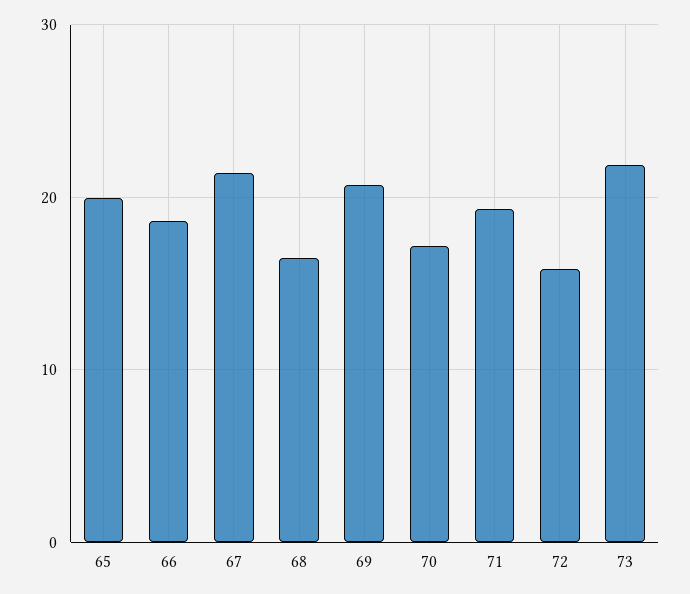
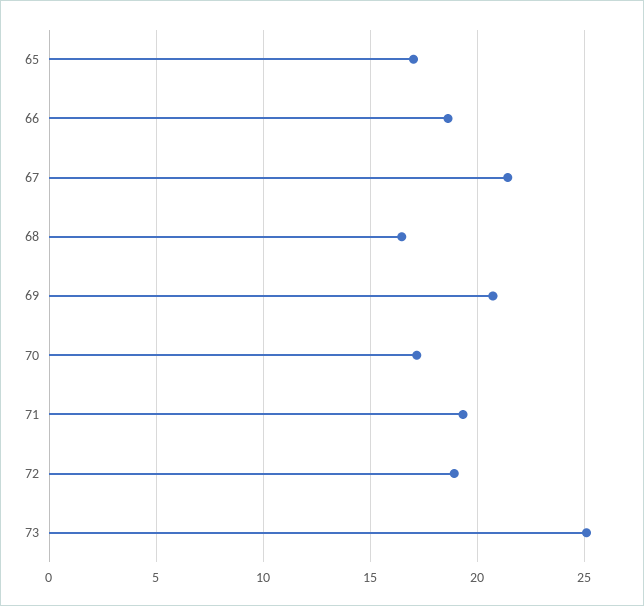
65: 20 -> 17
72: 16 -> 19
73: 22 -> 25

